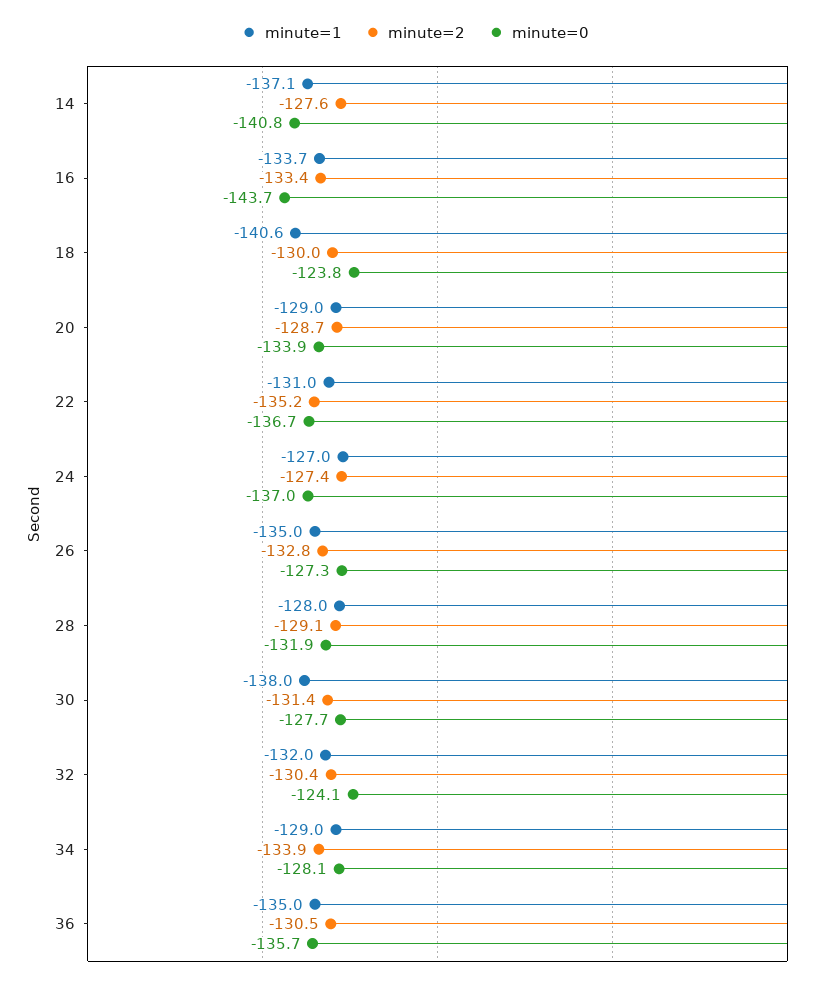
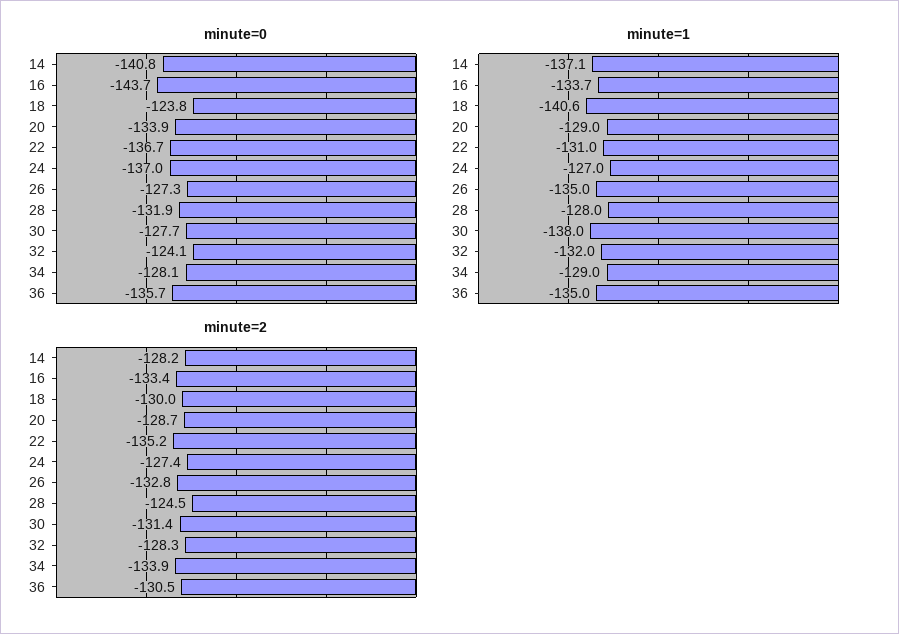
minute=2, 14: -127.6 -> -128.2
minute=2, 28: -129.1 -> -124.5
minute=2, 32: -130.4 -> -128.3

